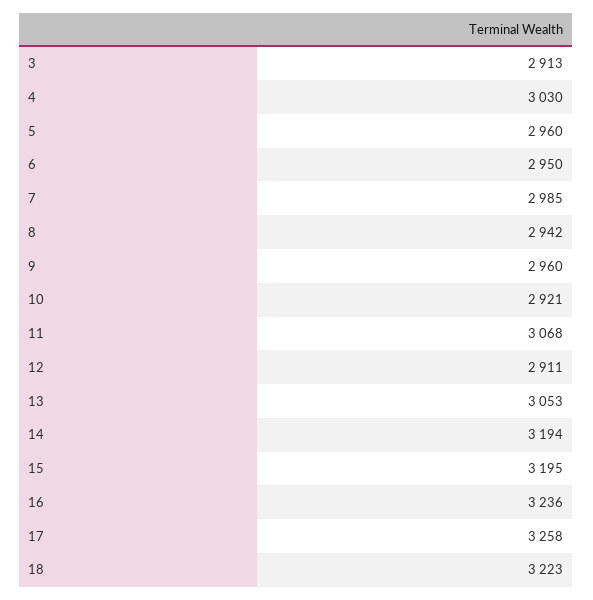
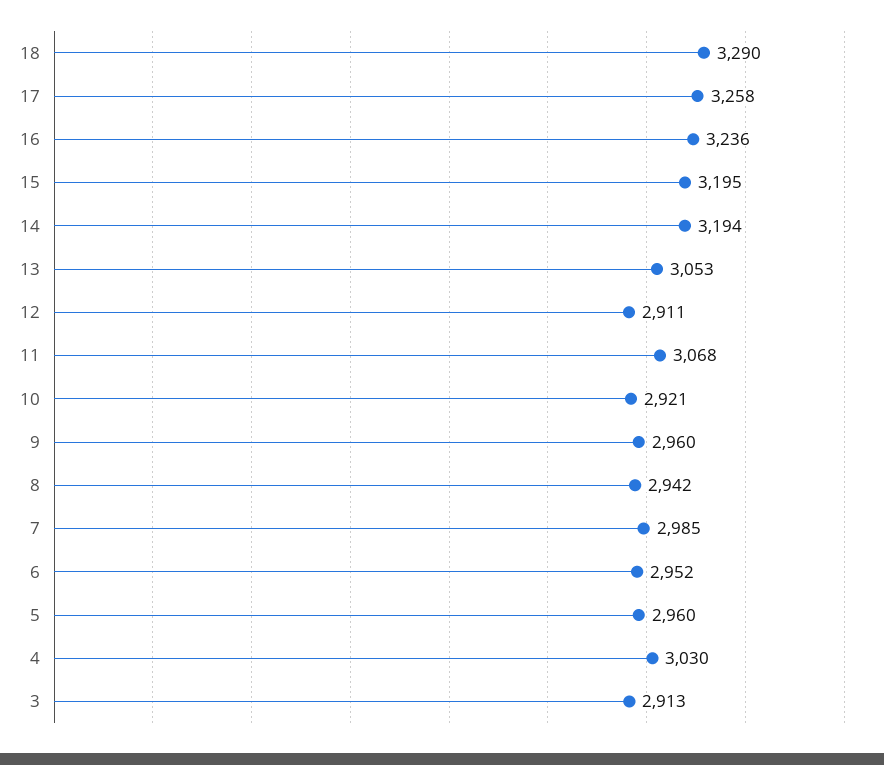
6: 2950 -> 2952
18: 3223 -> 3290

